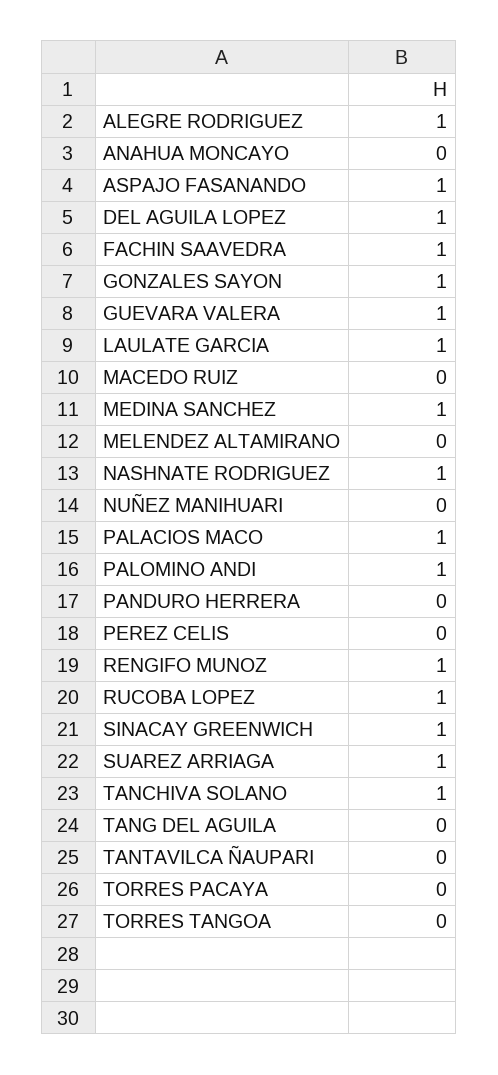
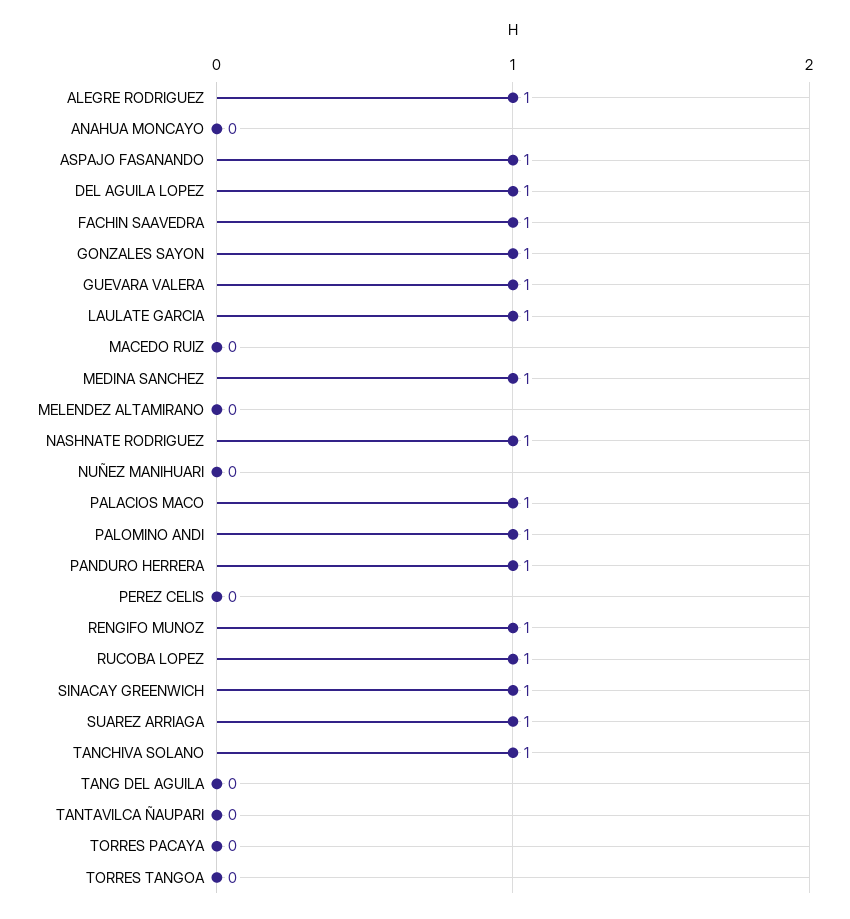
PANDURO HERRERA: 0 -> 1

